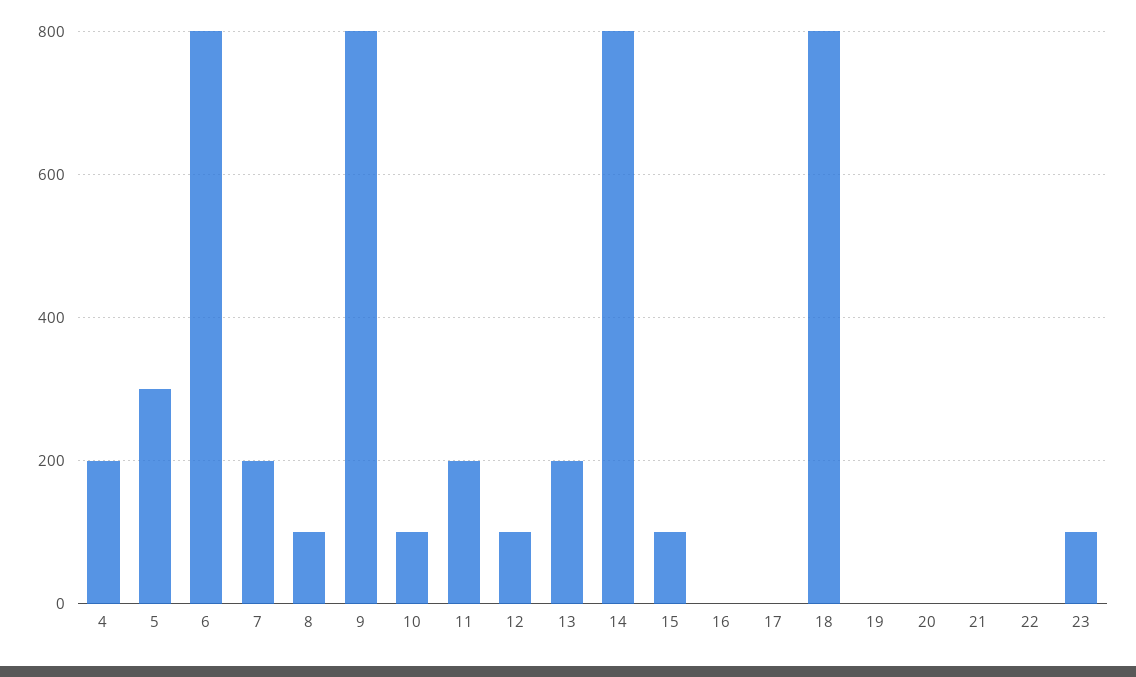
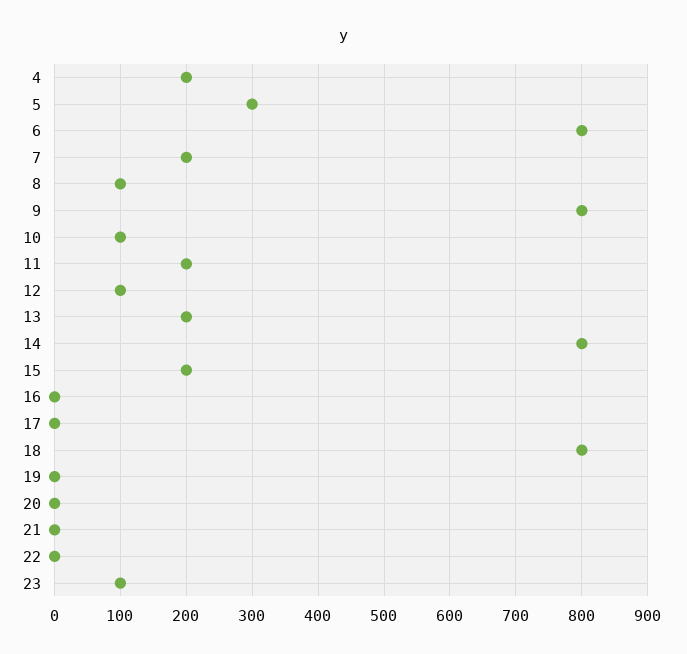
15: 100 -> 200

